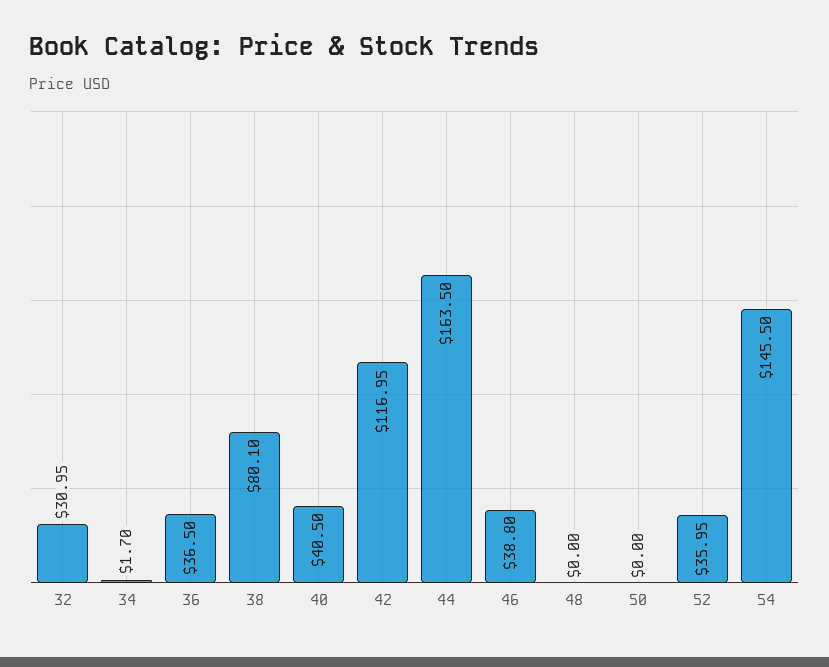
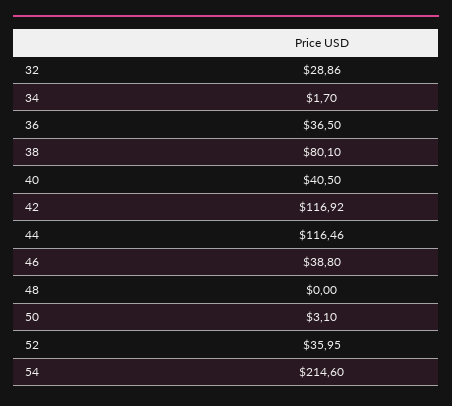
32: 30.95 -> 28.86
42: 116.95 -> 116.92
44: 163.5 -> 116.46
50: 0 -> 3.1
54: 145.5 -> 214.6

